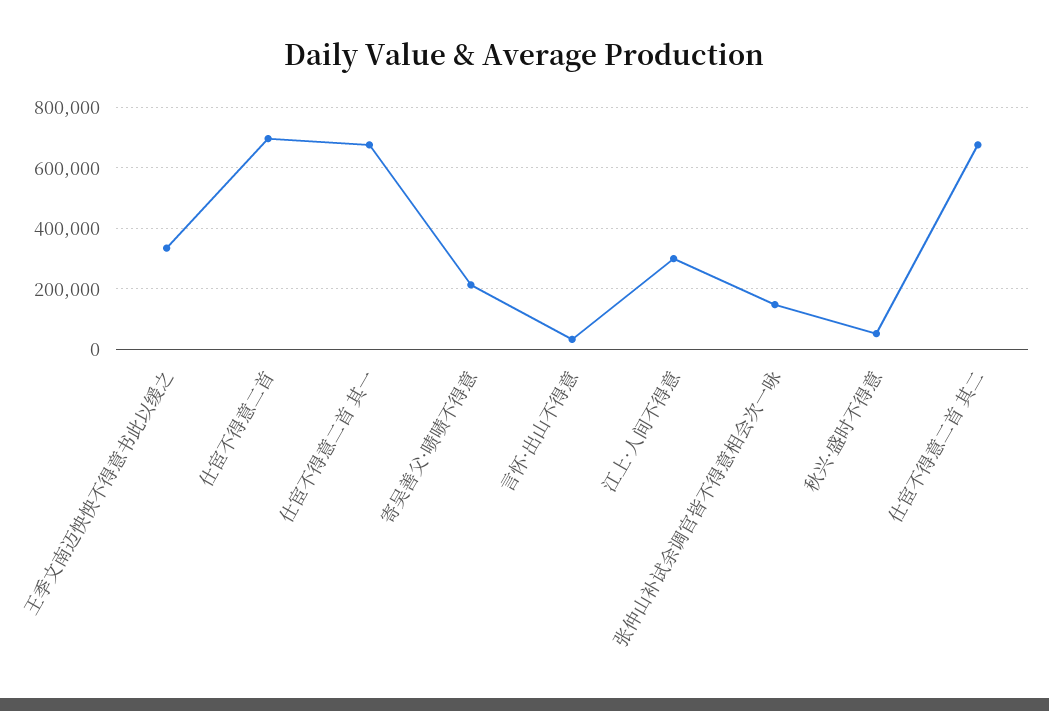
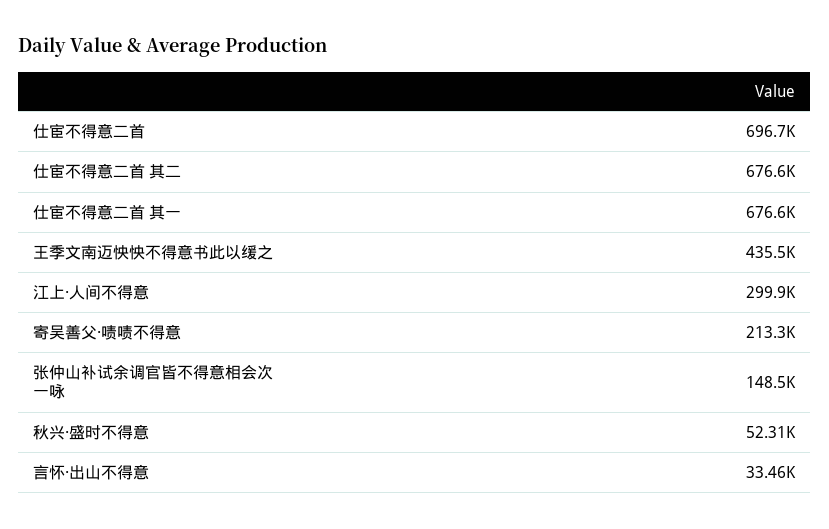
王季文南迈怏怏不得意书此以缓之: 340000 -> 435500

